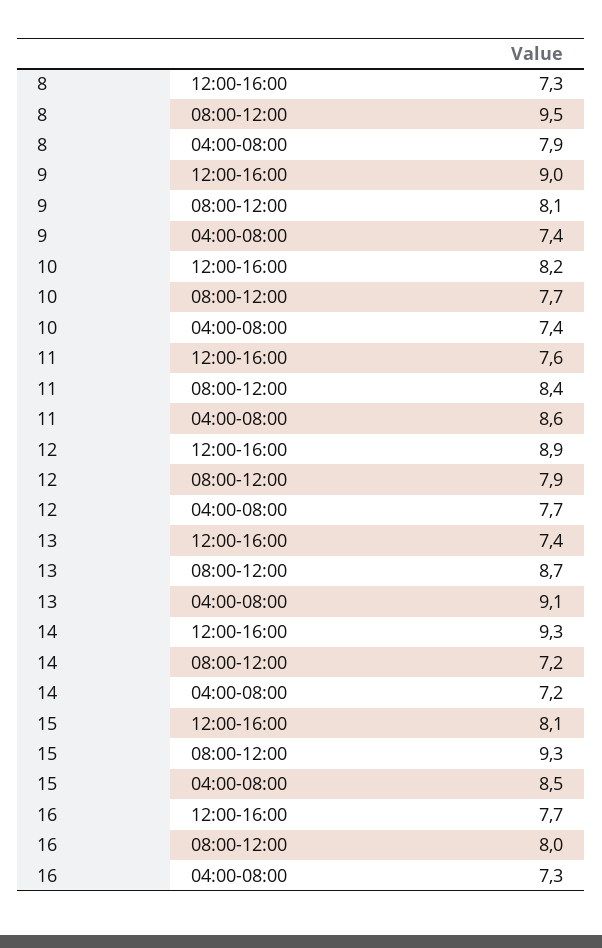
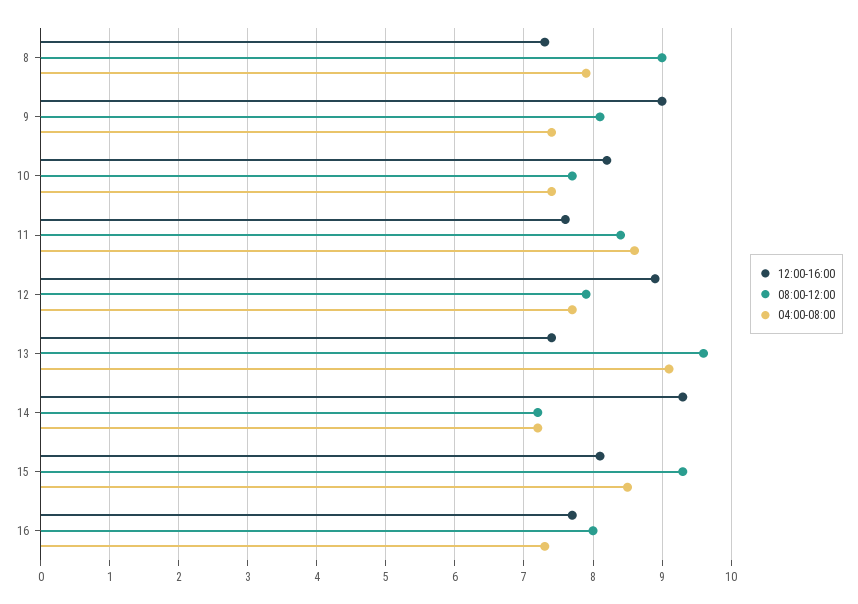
08:00-12:00, 8: 9.5 -> 9
08:00-12:00, 13: 8.7 -> 9.6

